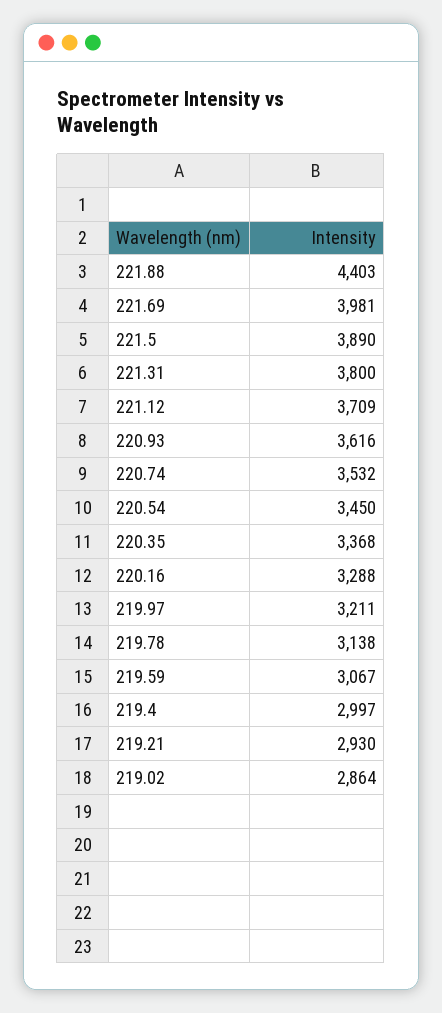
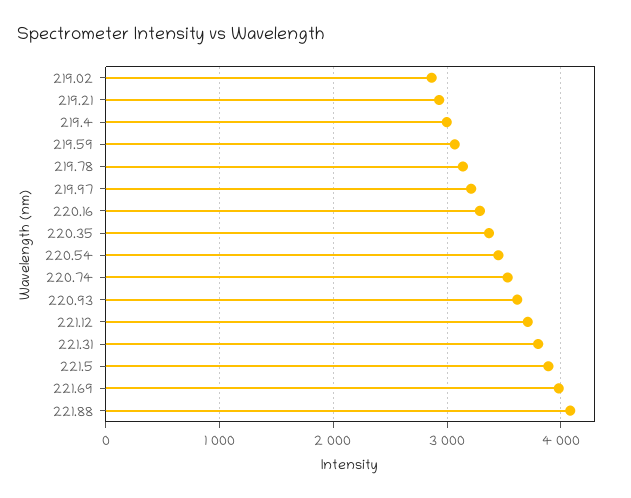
221.88: 4403 -> 4100

